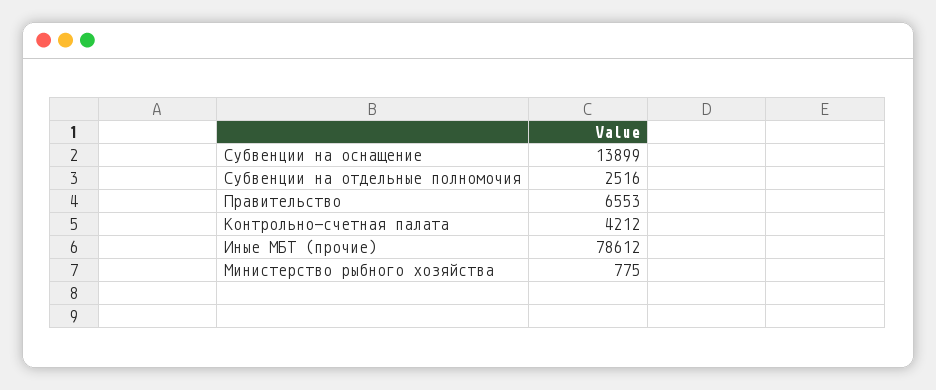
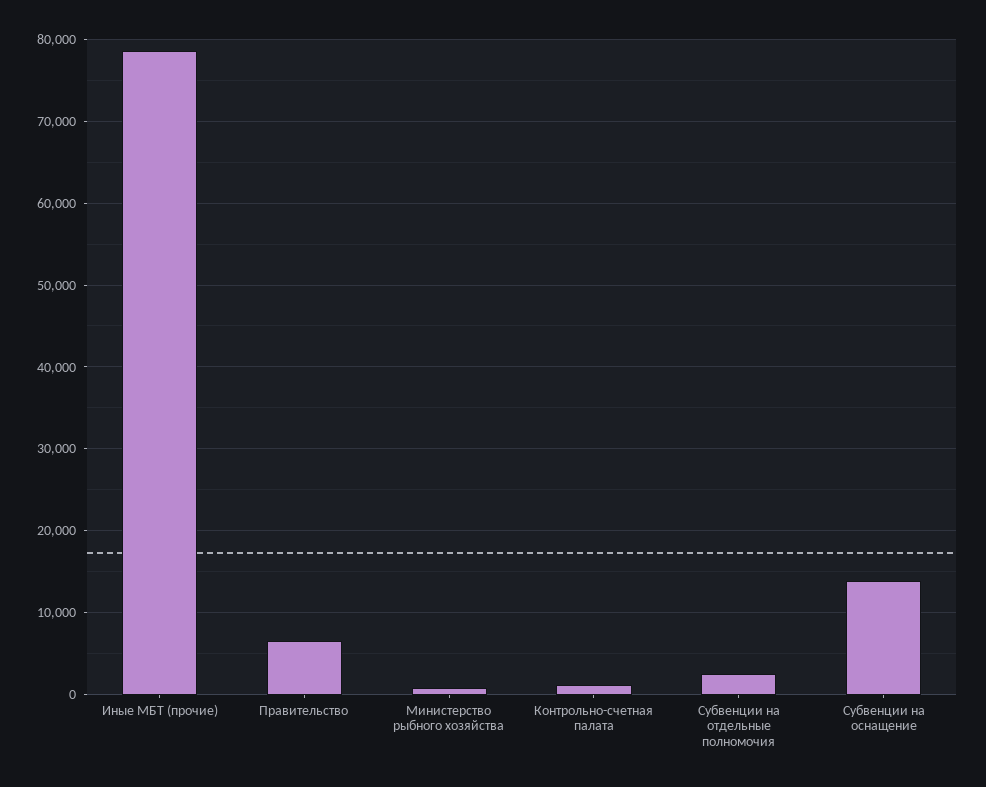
Контрольно-счетная палата: 4212 -> 1000

